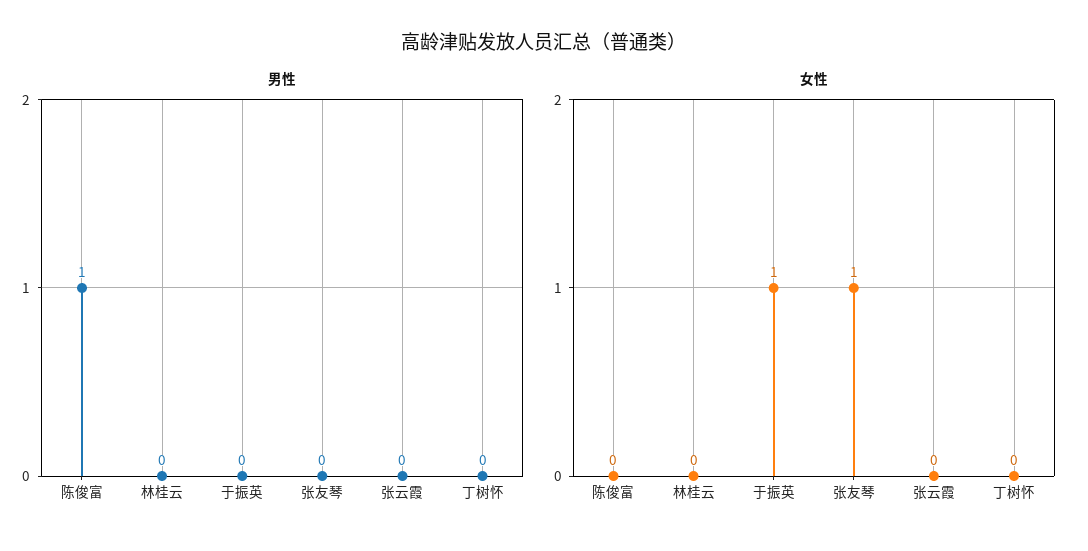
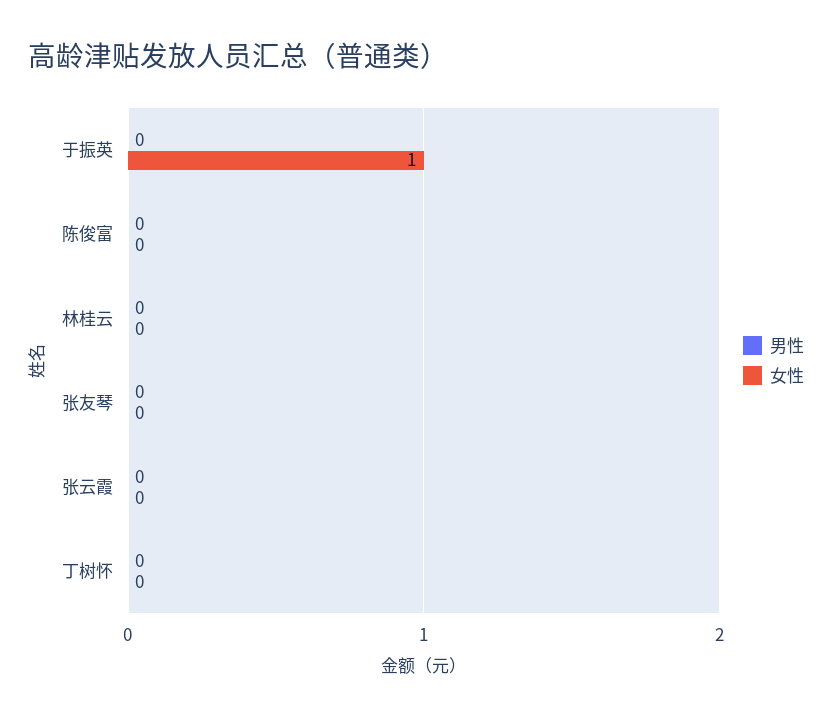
男性, 陈俊富: 1 -> 0
女性, 张友琴: 1 -> 0

